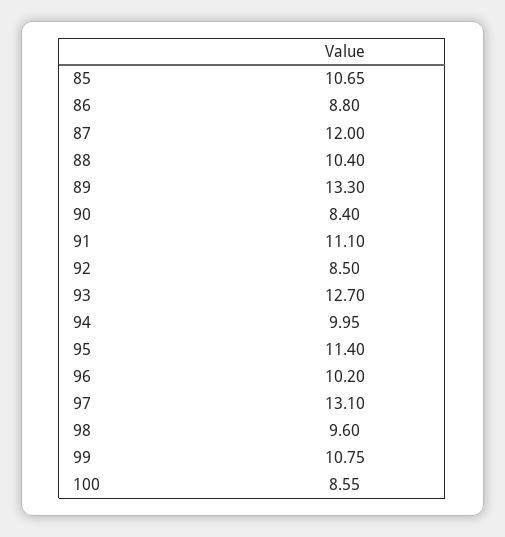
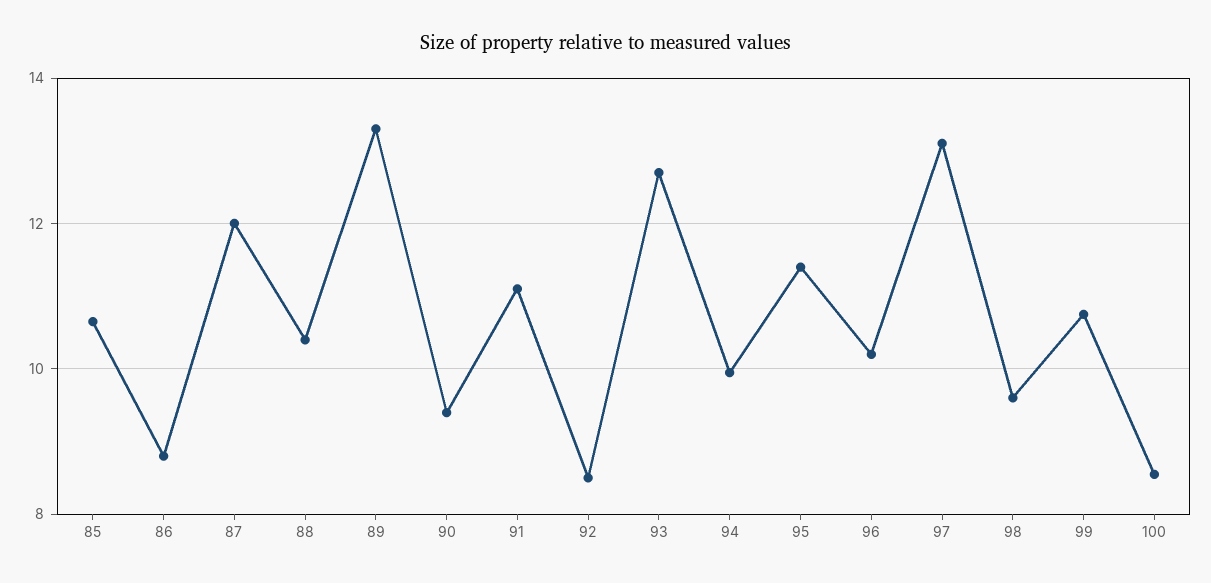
90: 8.4 -> 9.4

